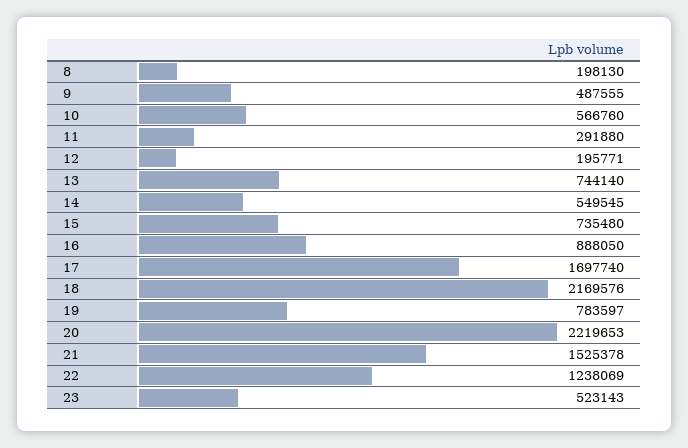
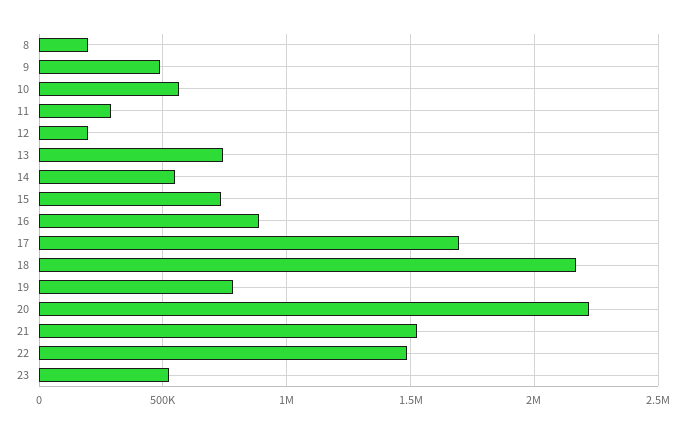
22: 1238069 -> 1500000

